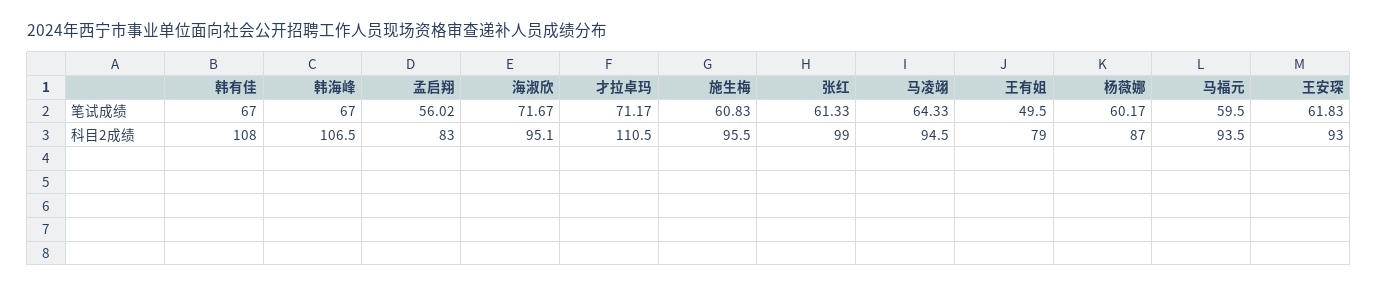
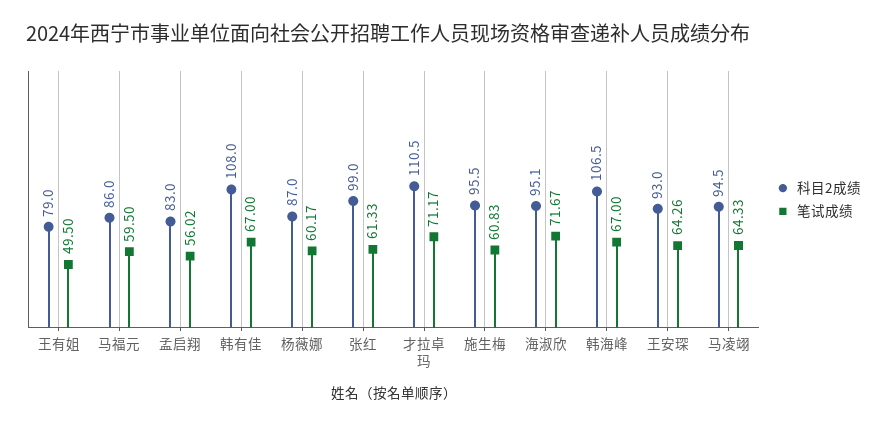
笔试成绩, 王安琛: 61.83 -> 64.26
科目2成绩, 马福元: 93.5 -> 86

